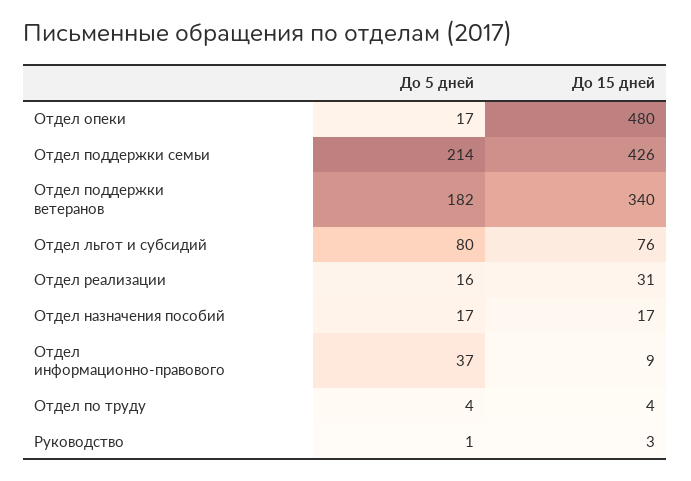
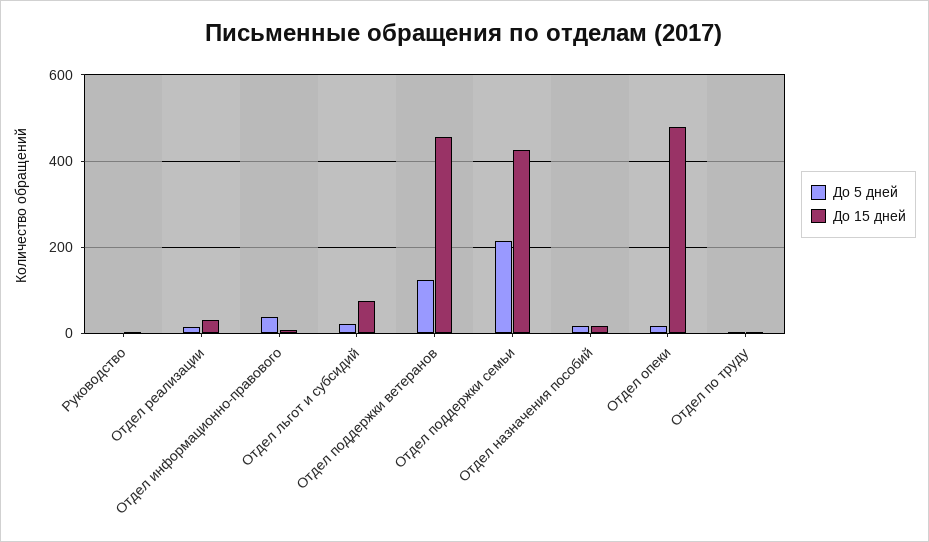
До 5 дней, Отдел поддержки ветеранов: 182 -> 120
До 15 дней, Отдел поддержки ветеранов: 340 -> 460
До 5 дней, Отдел льгот и субсидий: 80 -> 20

